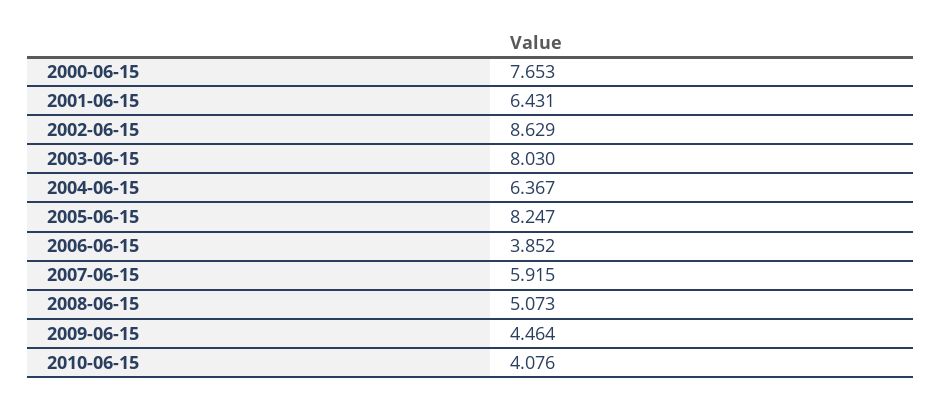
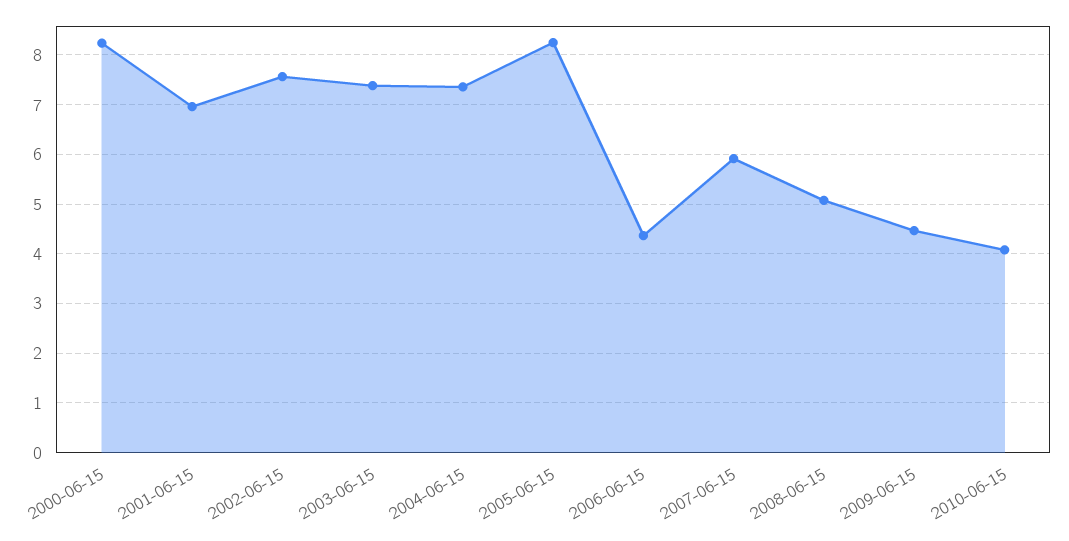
2000-06-15: 7.653 -> 8.2
2001-06-15: 6.431 -> 7
2002-06-15: 8.629 -> 7.6
2003-06-15: 8.03 -> 7.4
2004-06-15: 6.367 -> 7.4
2006-06-15: 3.852 -> 4.4

